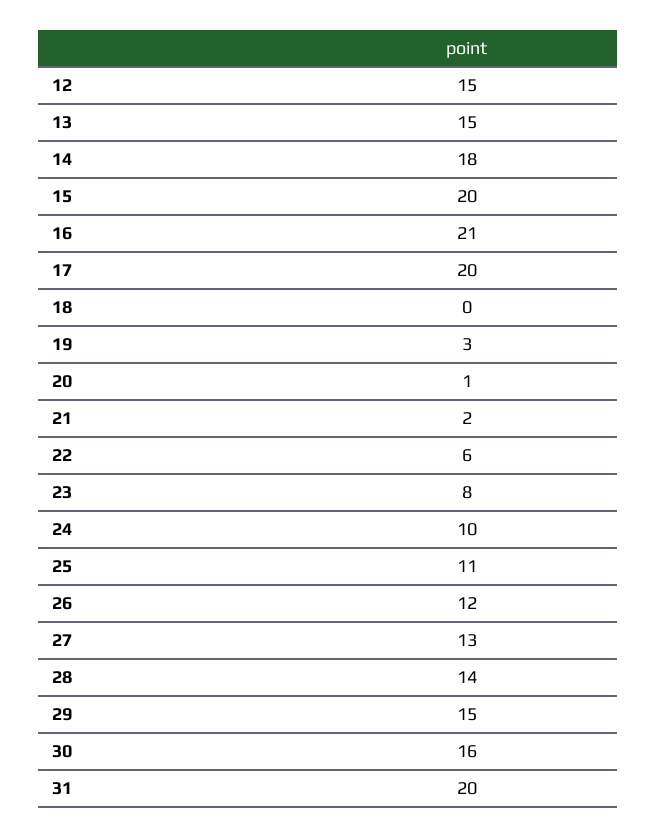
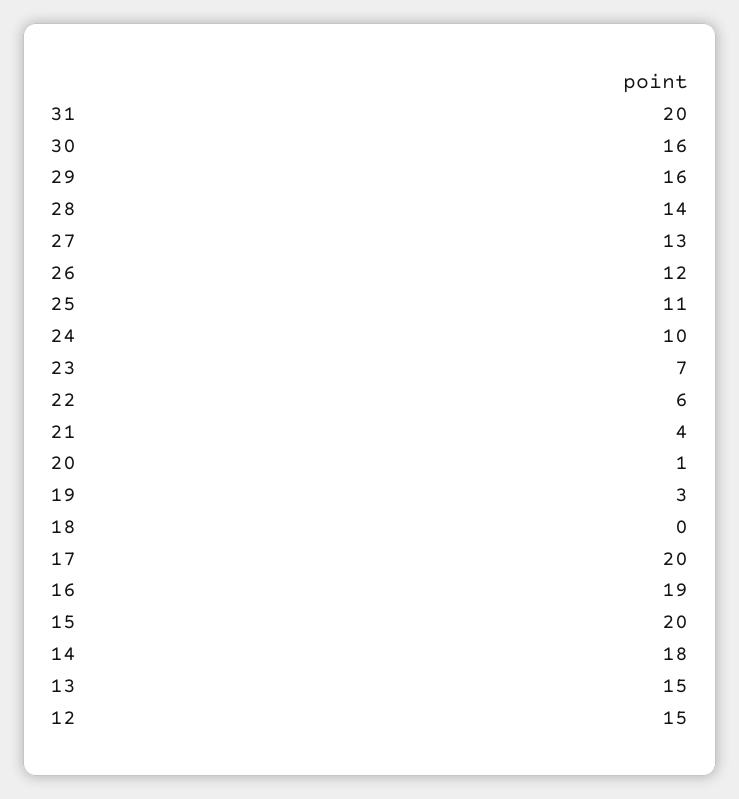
16: 21 -> 19
21: 2 -> 4
23: 8 -> 7
29: 15 -> 16

